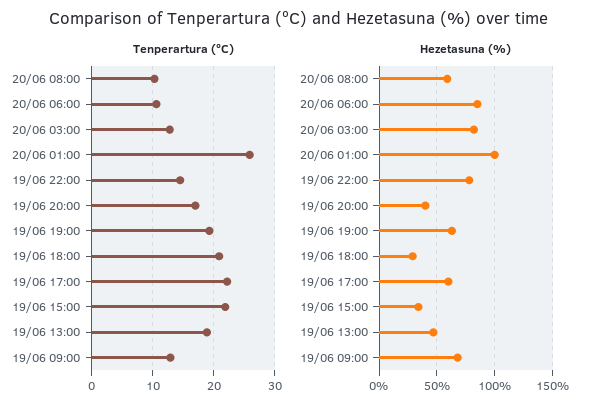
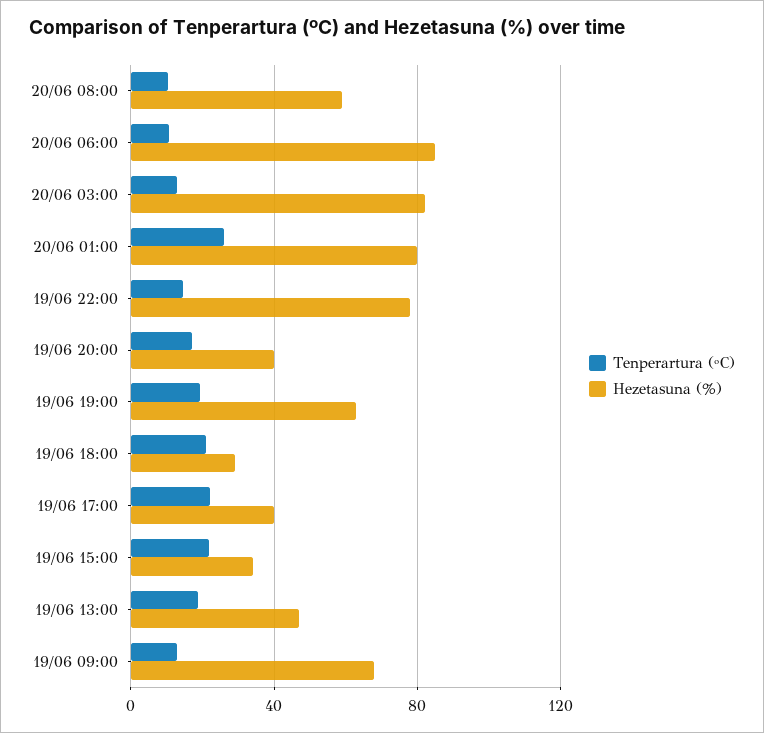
Hezetasuna (%), 20/06 01:00: 100 -> 80
Hezetasuna (%), 19/06 17:00: 60 -> 40

